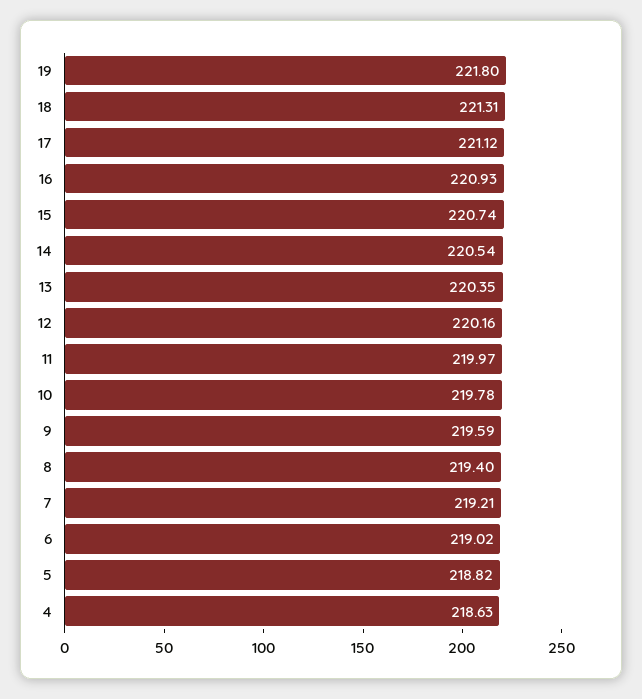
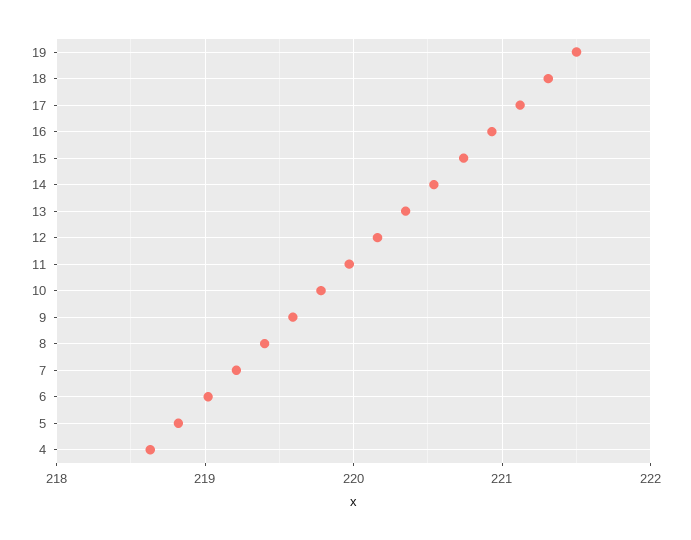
19: 221.8 -> 221.5

